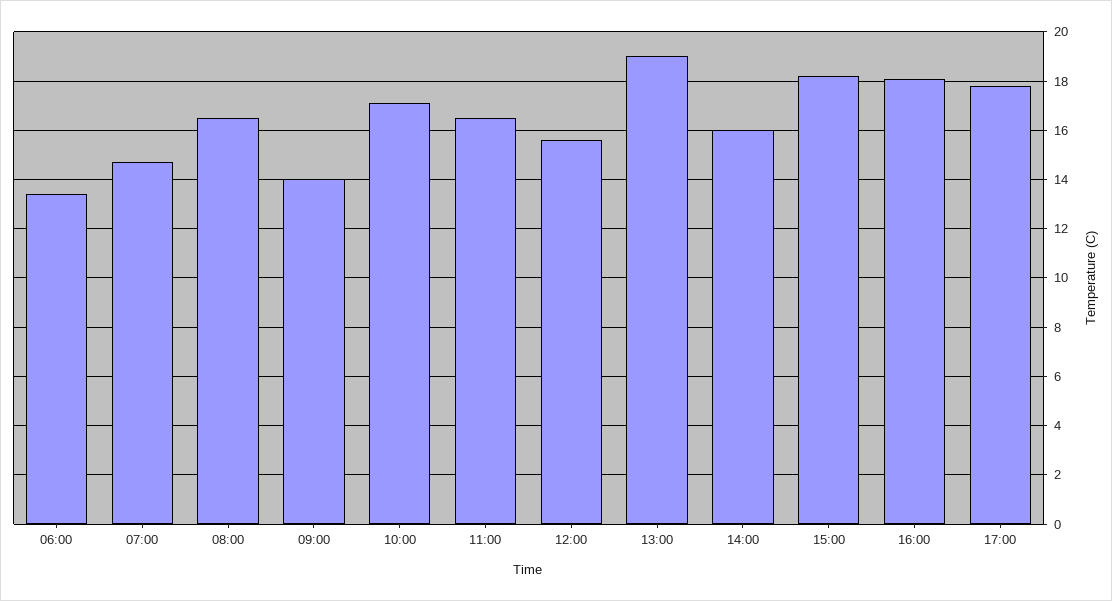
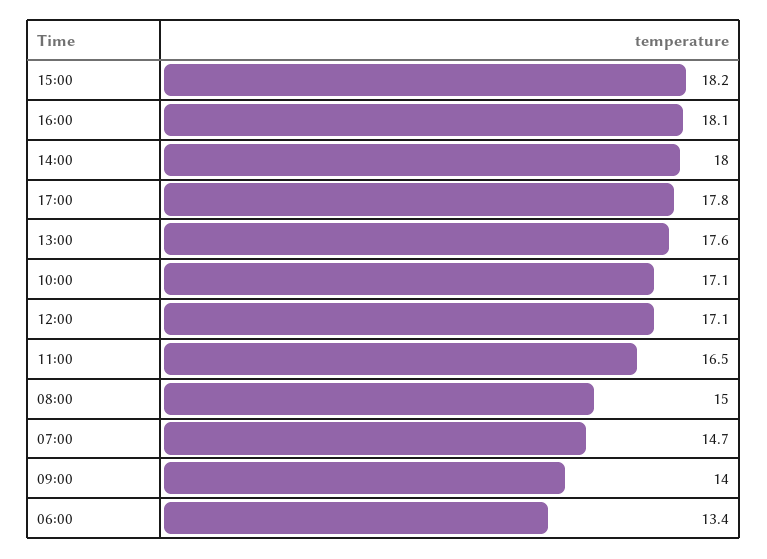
08:00: 16.5 -> 15
12:00: 15.5 -> 17.1
13:00: 19 -> 17.6
14:00: 16 -> 18

